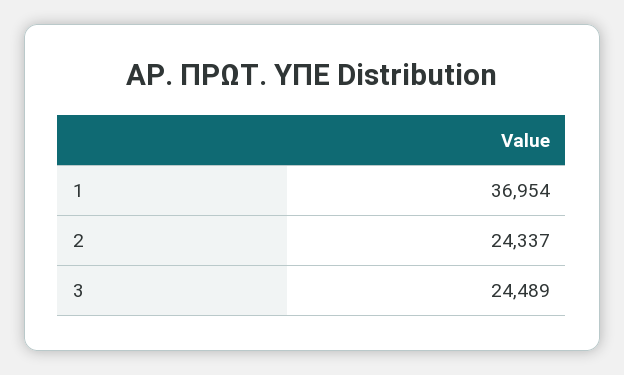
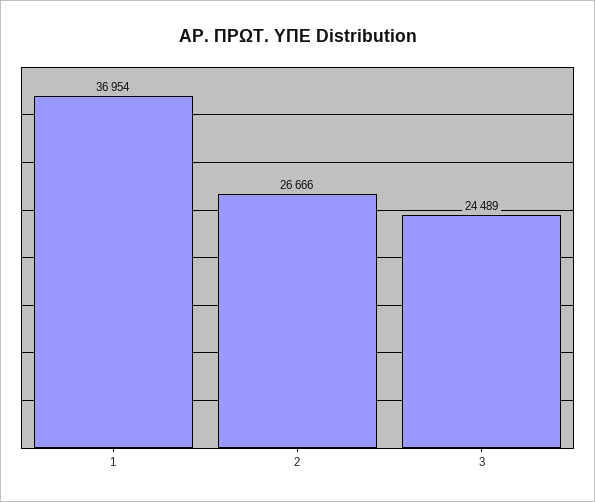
2: 24337 -> 26666

